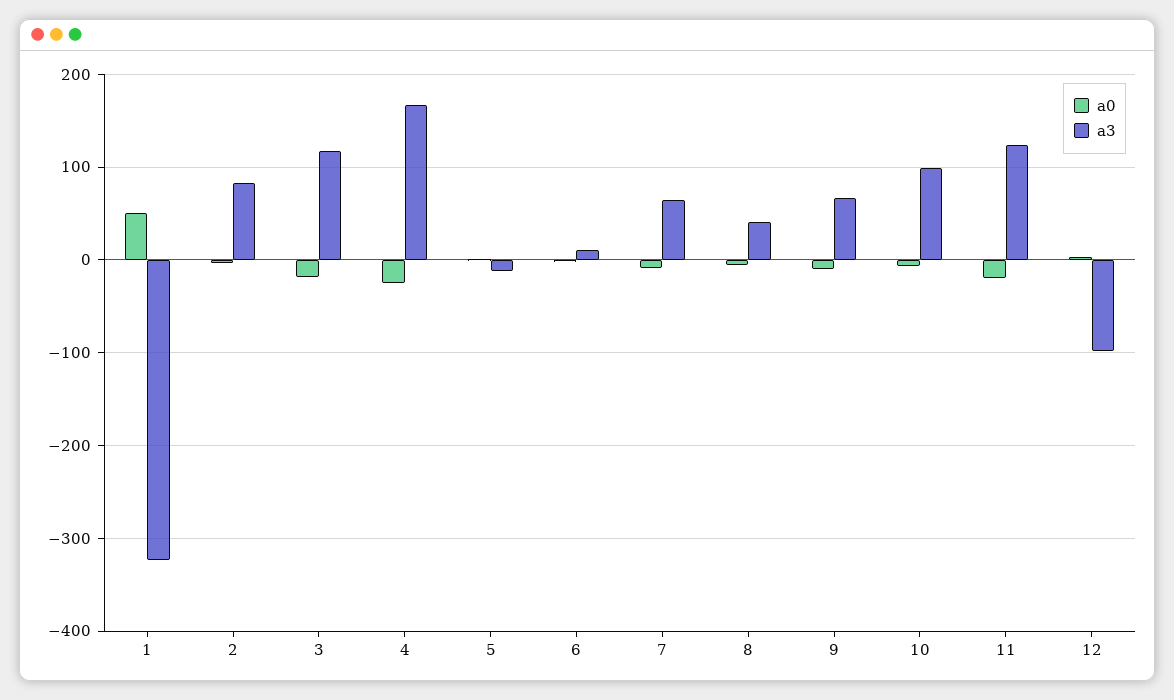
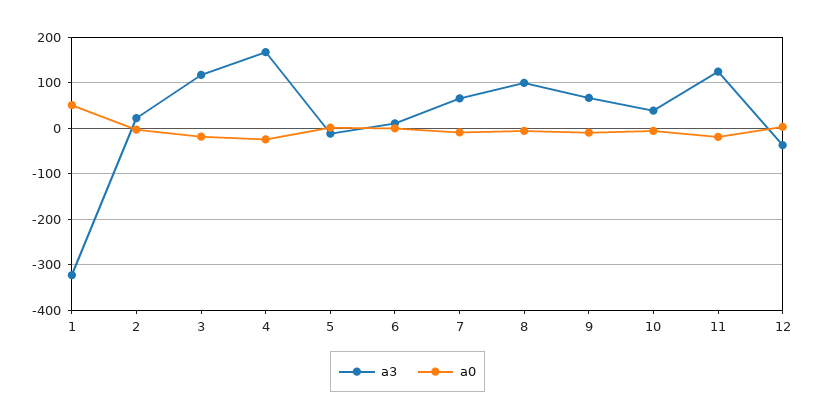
a3, 2: 80 -> 20
a3, 8: 40 -> 100
a3, 10: 100 -> 40
a3, 12: -100 -> -40

